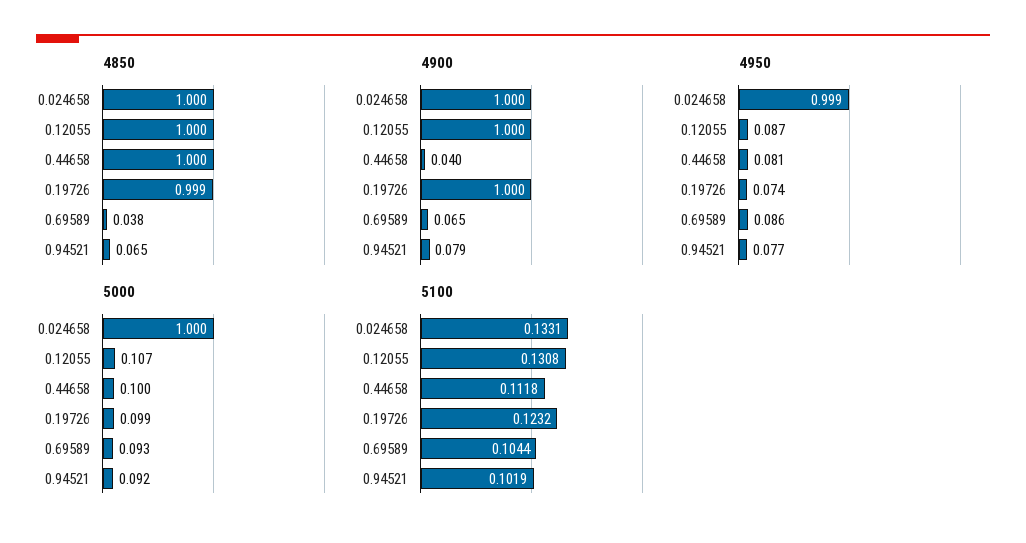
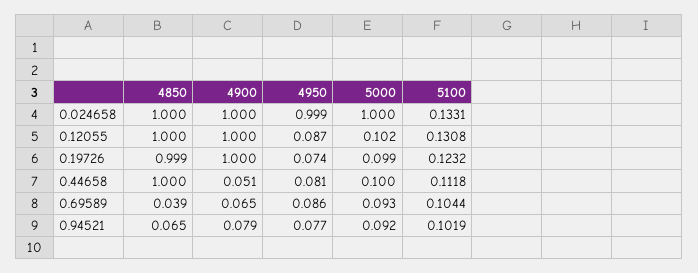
4850, 0.69589: 0.038 -> 0.039
4900, 0.44658: 0.04 -> 0.051
5000, 0.12055: 0.107 -> 0.102

